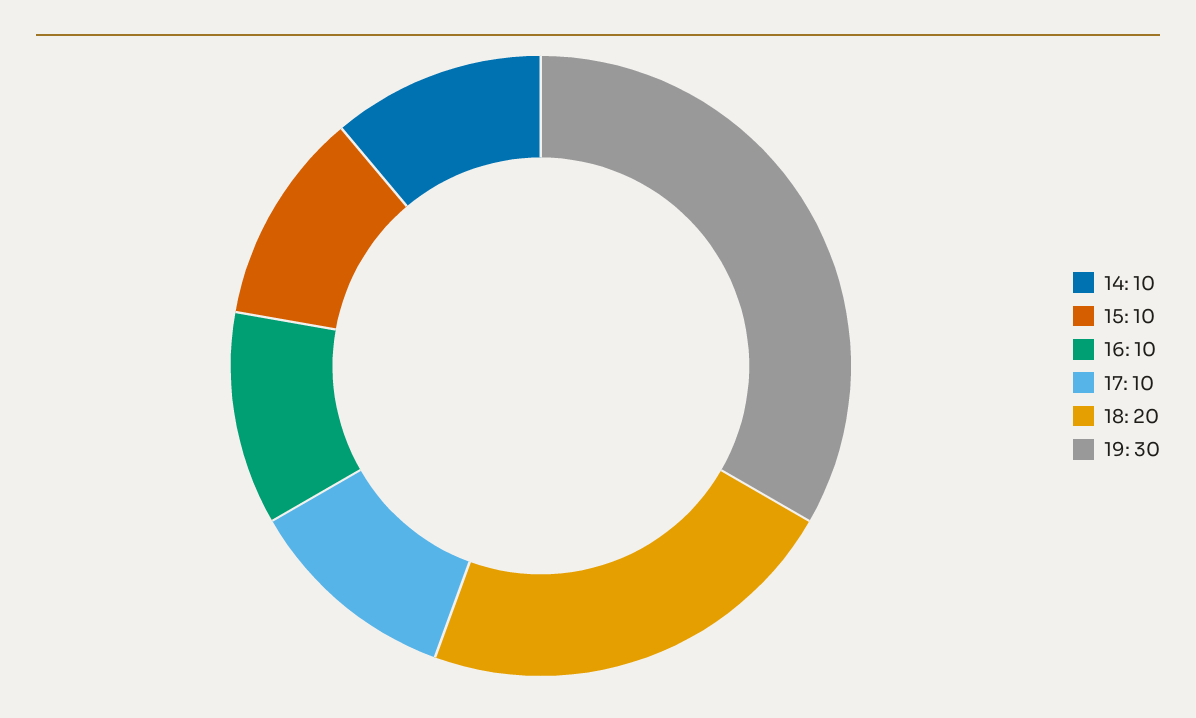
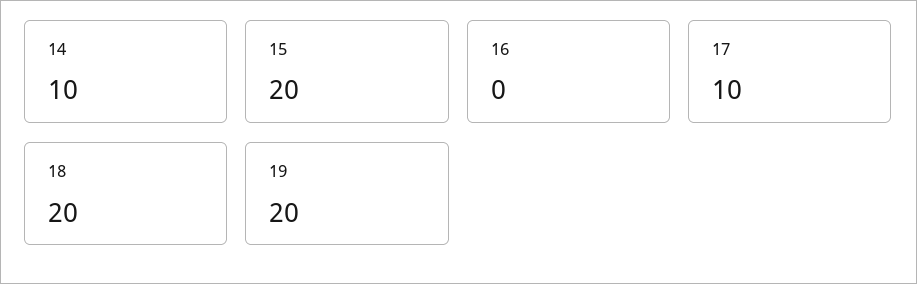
15: 10 -> 20
16: 10 -> 0
19: 30 -> 20

